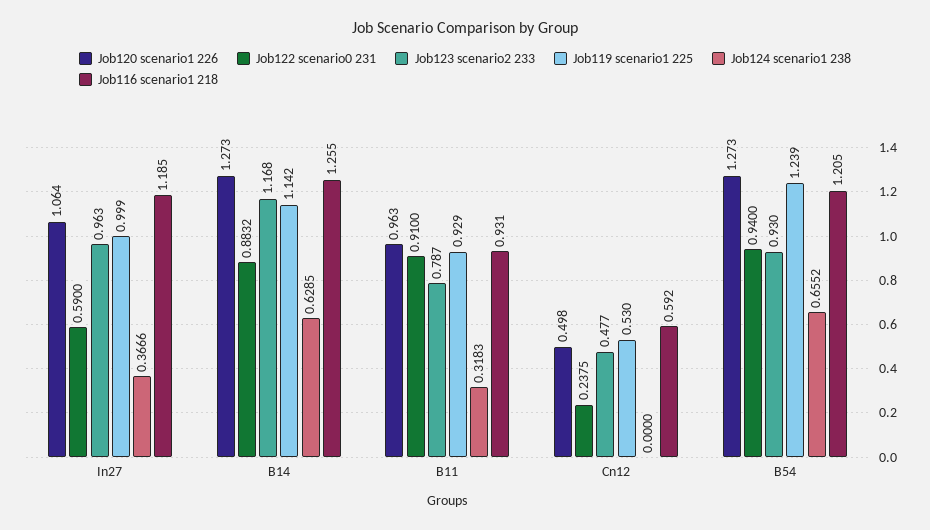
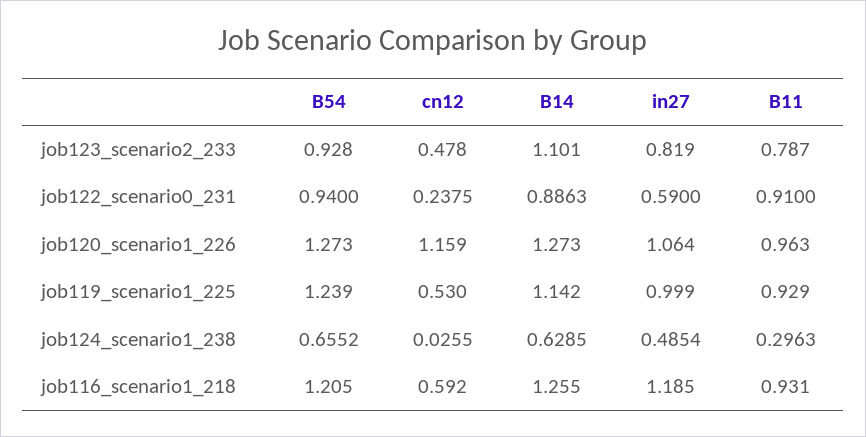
Job123 scenario2 233, In27: 0.963 -> 0.819
Job124 scenario1 238, In27: 0.3666 -> 0.4854
Job122 scenario0 231, B14: 0.8832 -> 0.8863
Job123 scenario2 233, B14: 1.168 -> 1.101
Job124 scenario1 238, B11: 0.3183 -> 0.2963
Job120 scenario1 226, Cn12: 0.498 -> 1.159
Job123 scenario2 233, Cn12: 0.477 -> 0.478
Job124 scenario1 238, Cn12: 0 -> 0.0255
Job123 scenario2 233, B54: 0.93 -> 0.928

